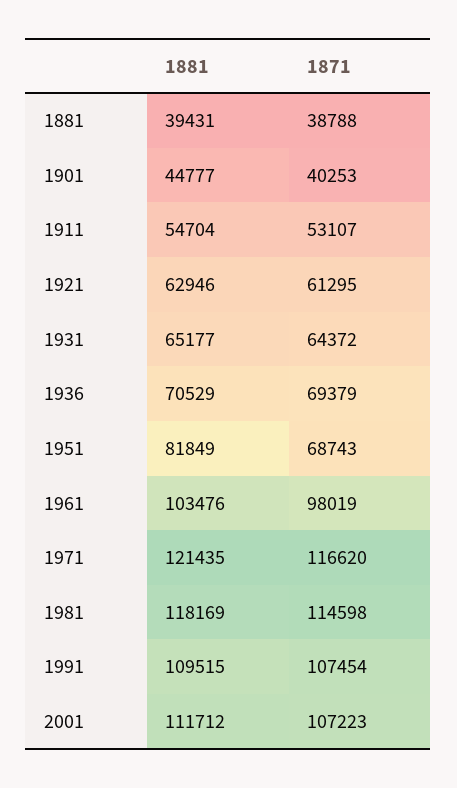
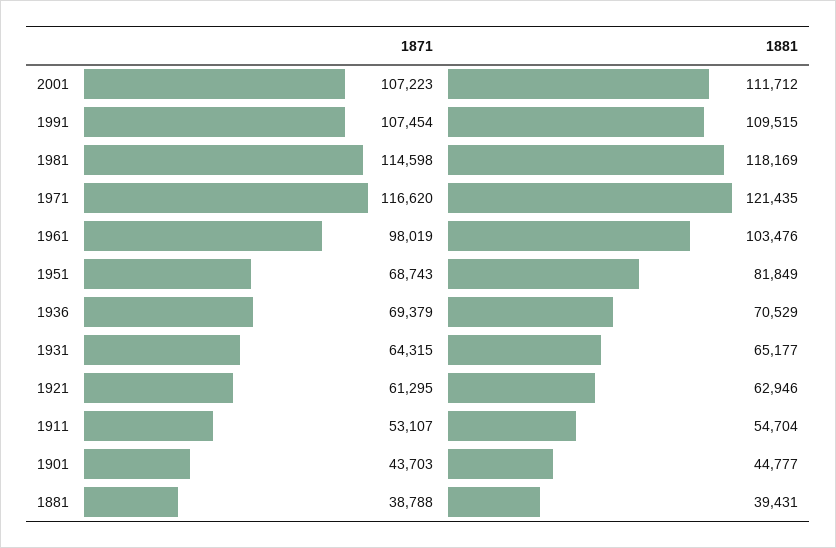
1871, 1901: 40253 -> 43703
1871, 1931: 64372 -> 64315

